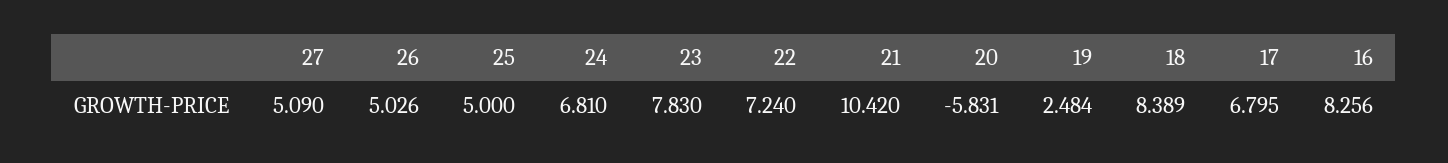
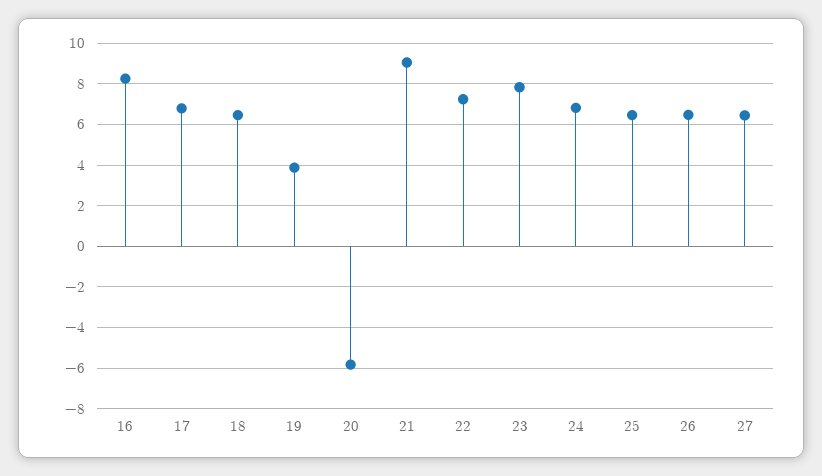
27: 5.09 -> 6.5
26: 5.026 -> 6.5
25: 5 -> 6.5
21: 10.42 -> 9
19: 2.484 -> 4
18: 8.389 -> 6.5

